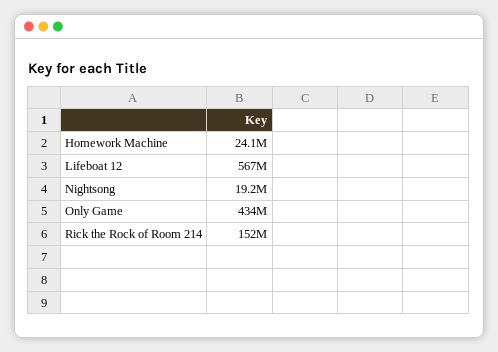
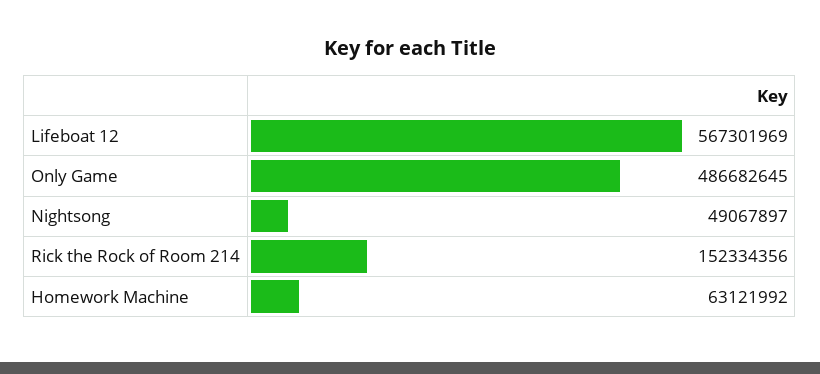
Homework Machine: 24100000 -> 63121992
Nightsong: 19200000 -> 49067897
Only Game: 434000000 -> 486682645

